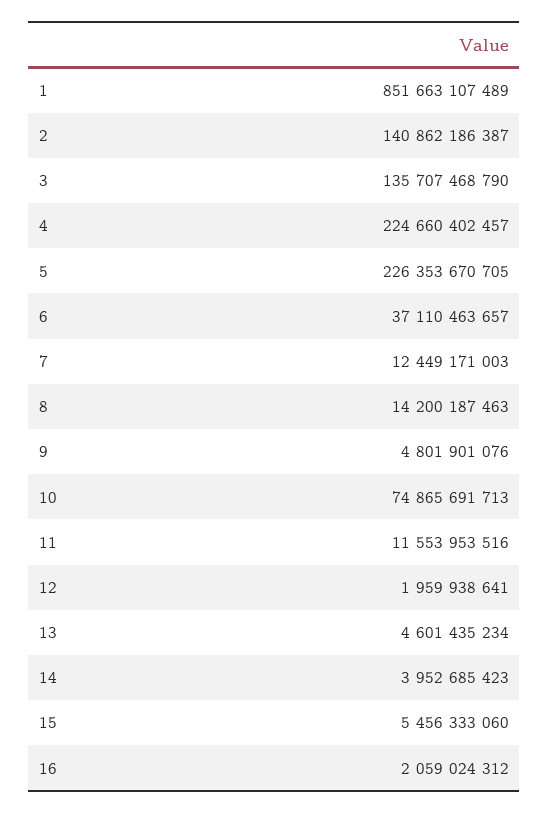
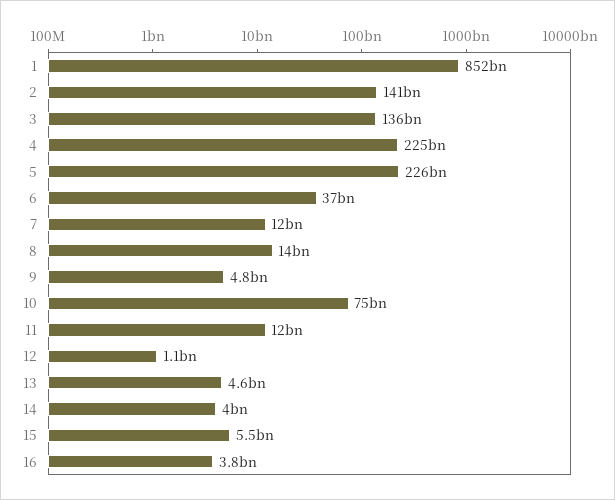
12: 1959938641 -> 1100000000
16: 2059024312 -> 3800000000

